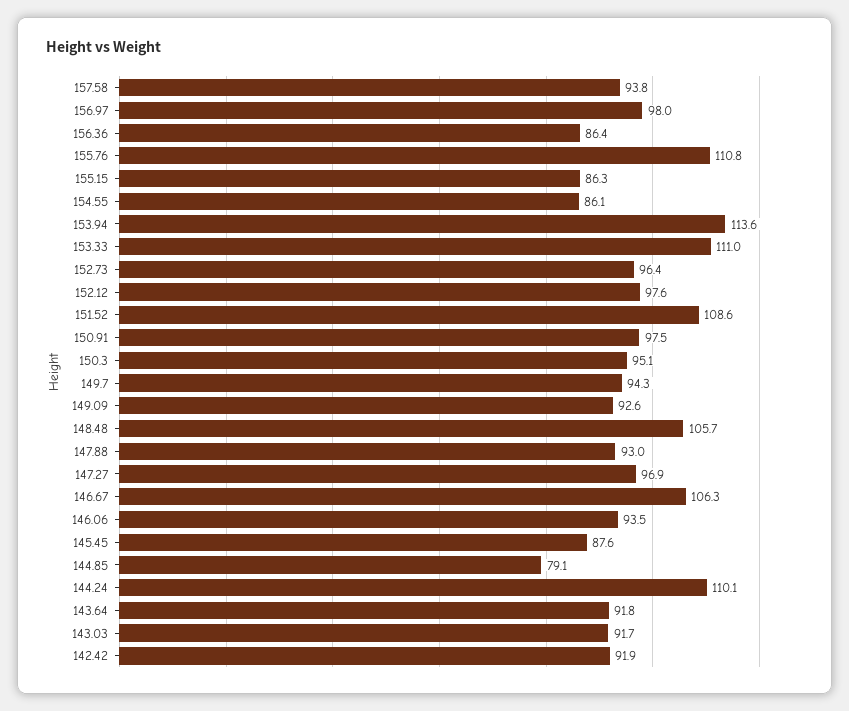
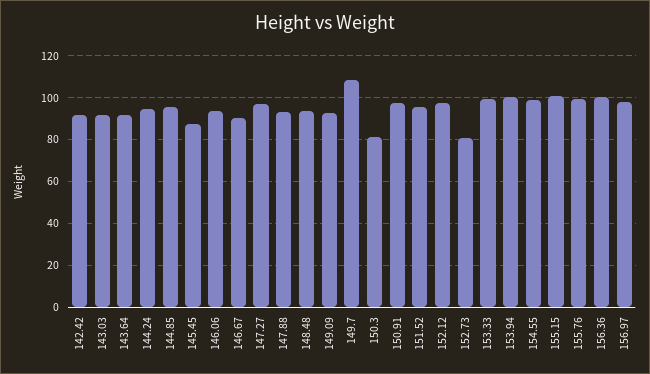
157.58: 93.8 -> none
156.36: 86.4 -> 100
155.76: 110.8 -> 100
155.15: 86.3 -> 100
154.55: 86.1 -> 100
153.94: 113.6 -> 100
153.33: 111 -> 100
152.73: 96.4 -> 80
151.52: 108.6 -> 95
150.3: 95.1 -> 80
149.7: 94.3 -> 110
148.48: 105.7 -> 95
146.67: 106.3 -> 90
144.85: 79.1 -> 95
144.24: 110.1 -> 95

